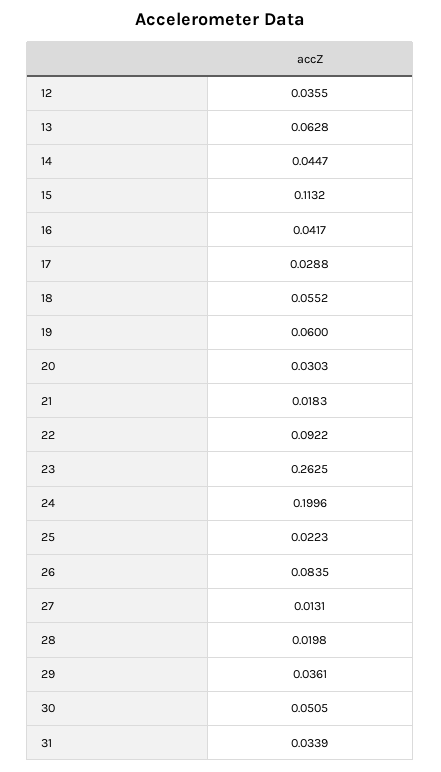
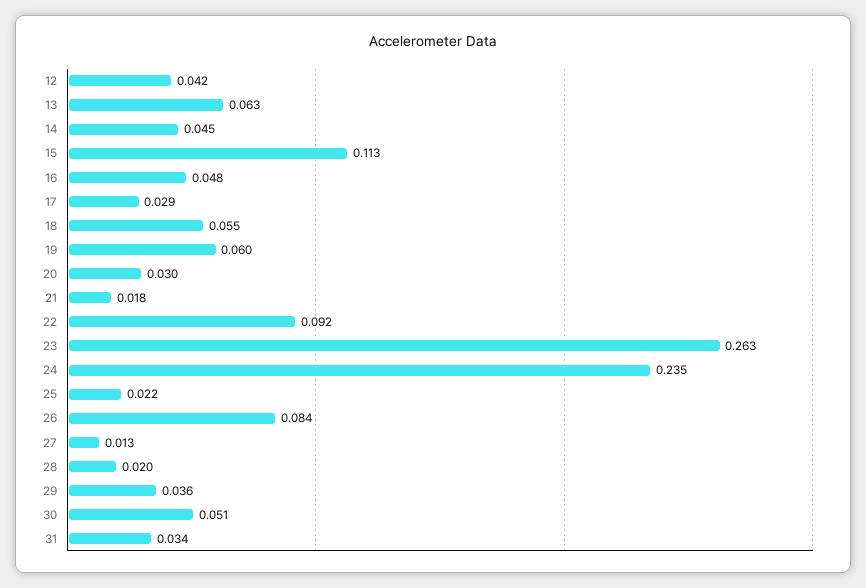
12: 0.0355 -> 0.042
16: 0.0417 -> 0.048
24: 0.1996 -> 0.235

